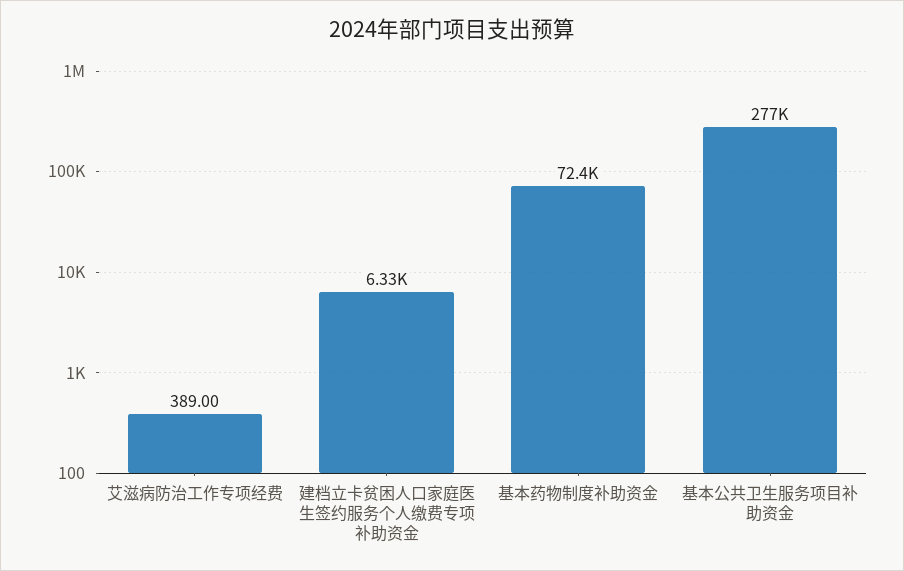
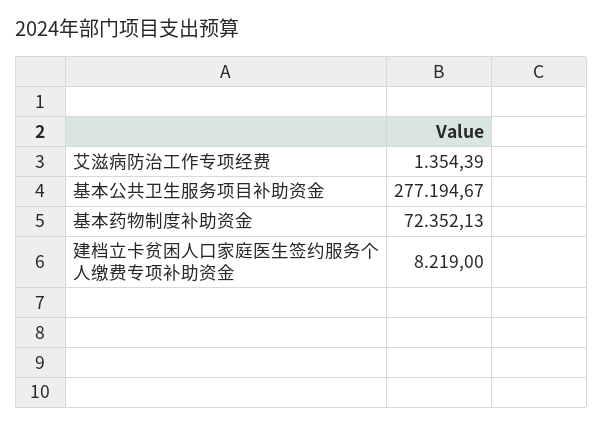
艾滋病防治工作专项经费: 389 -> 1354.39
建档立卡贫困人口家庭医生签约服务个人缴费专项补助资金: 6330 -> 8219

